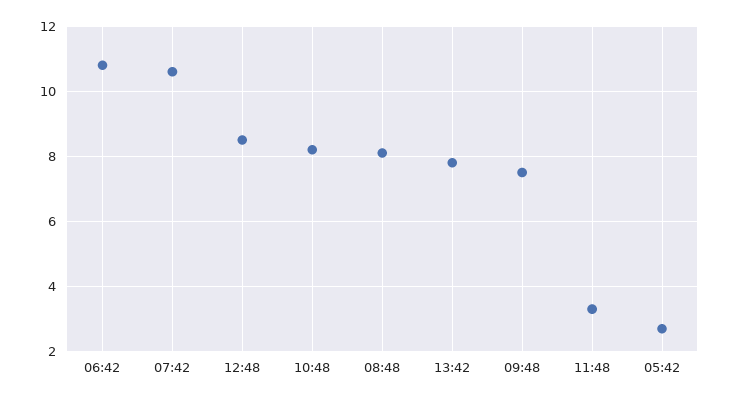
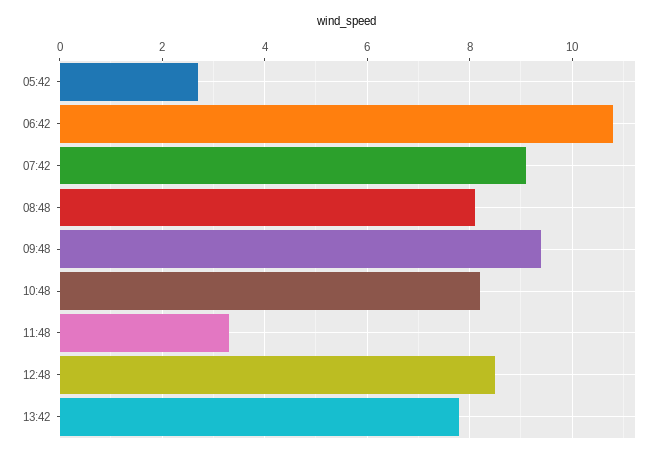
07:42: 10.5 -> 9
09:48: 7.5 -> 9.5

